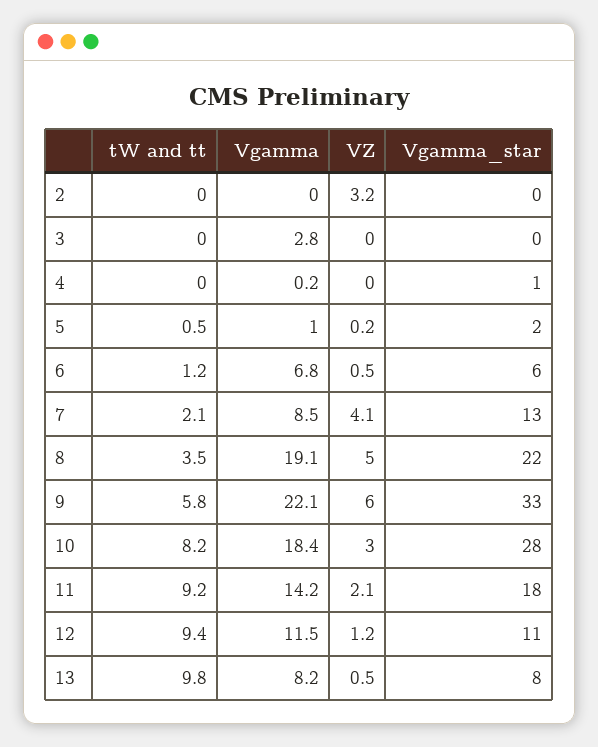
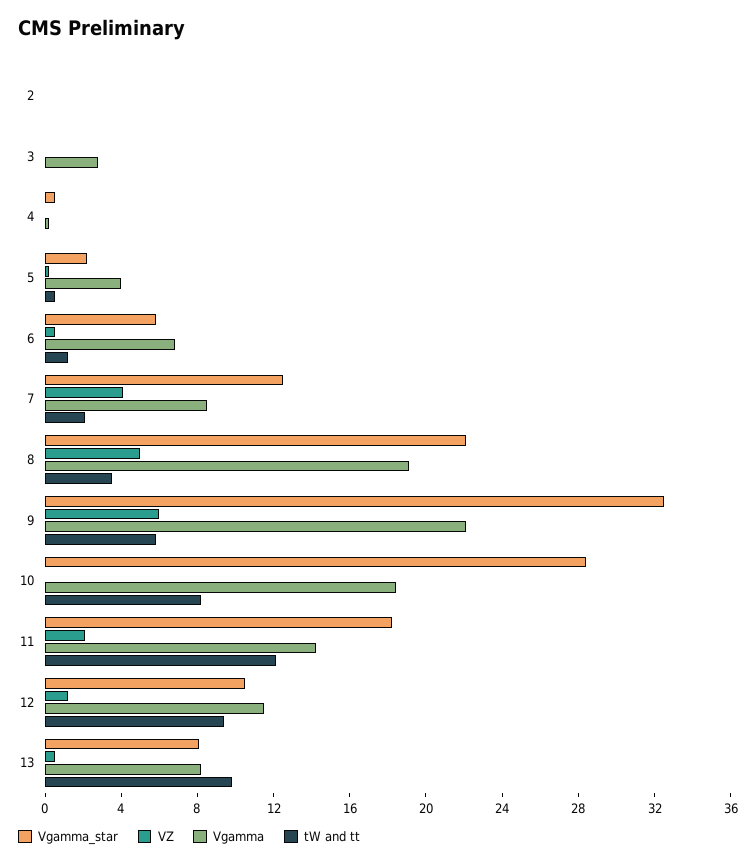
VZ, 2: 3.2 -> 0
Vgamma, 5: 1 -> 4
VZ, 10: 3 -> 0
tW and tt, 11: 9.2 -> 12

